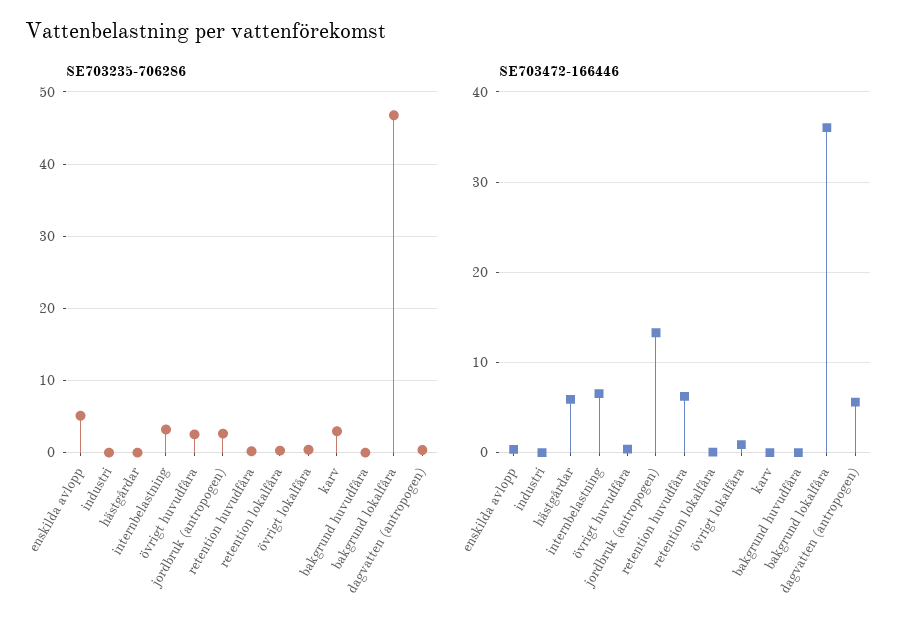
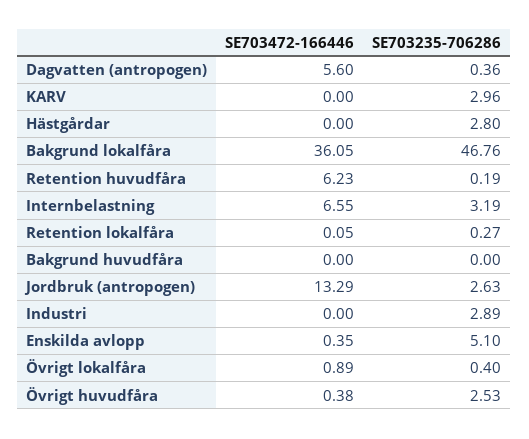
SE703235-706286, industri: 0 -> 2.89
SE703235-706286, hästgårdar: 0 -> 2.8
SE703472-166446, hästgårdar: 6 -> 0

